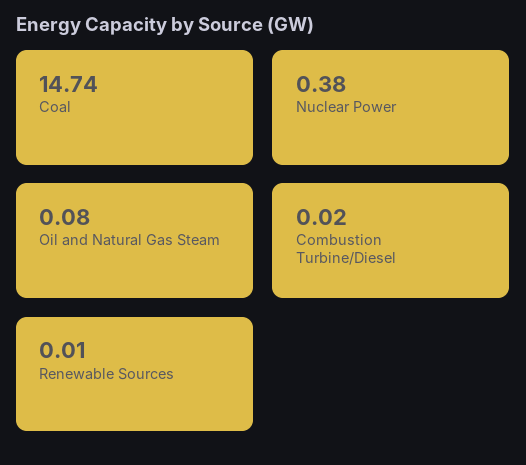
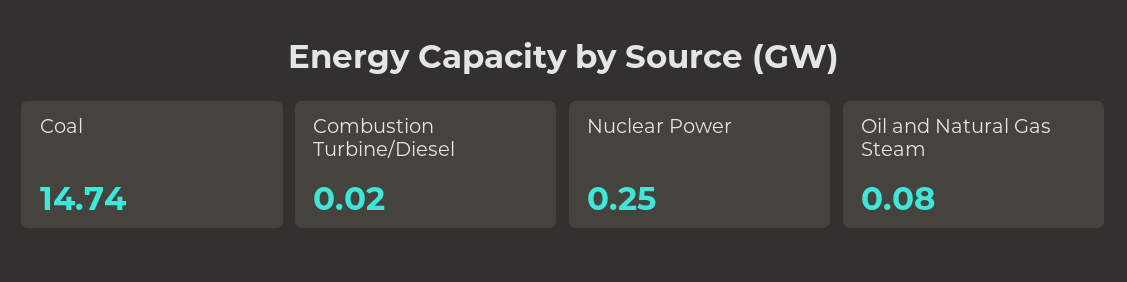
Nuclear Power: 0.38 -> 0.25
Renewable Sources: 0.01 -> none

